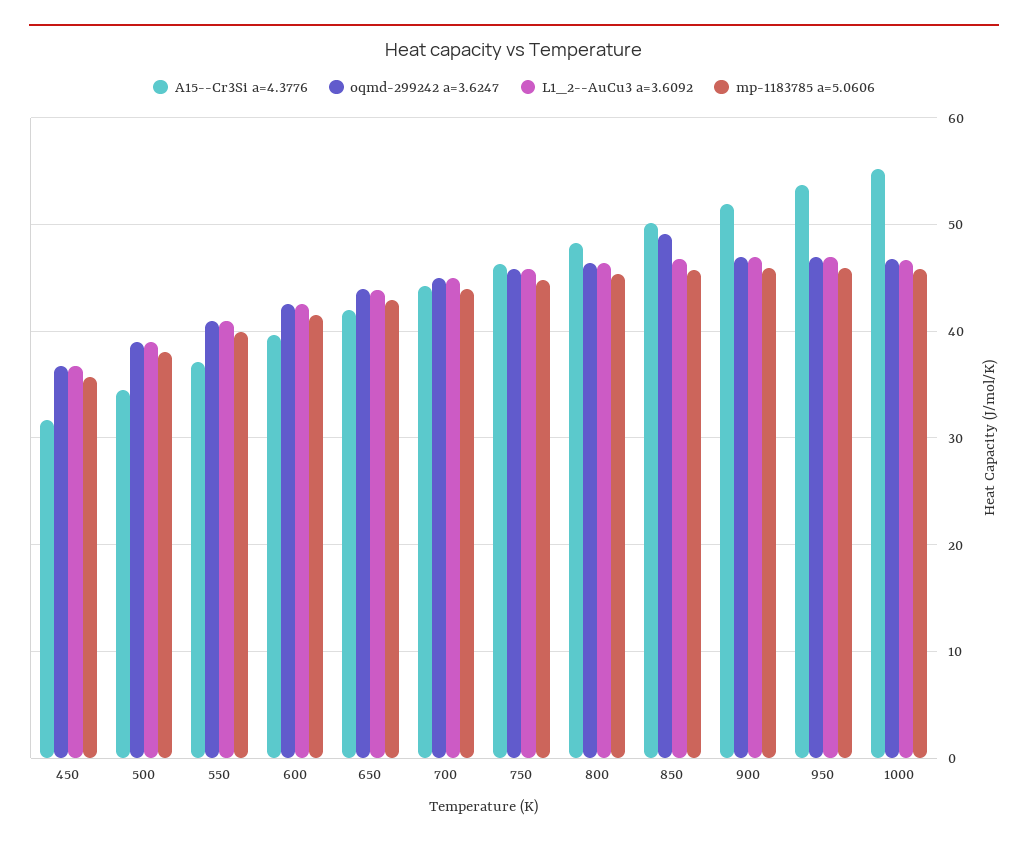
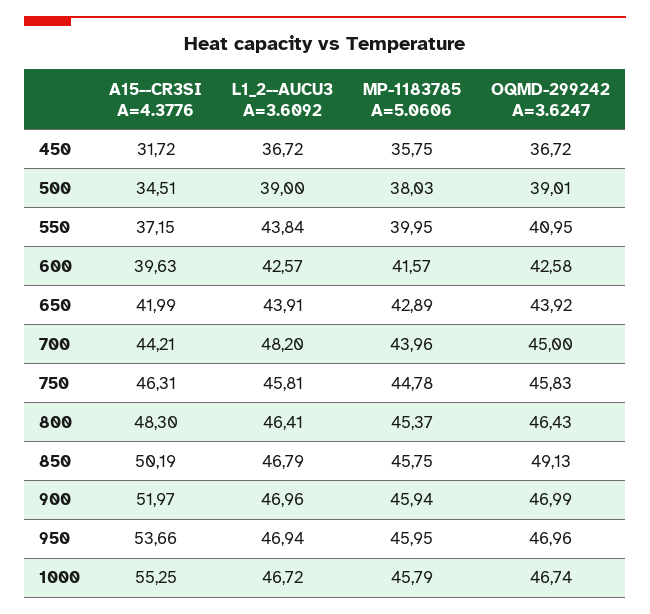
L1_2--AuCu3 a=3.6092, 550: 41 -> 43.84
L1_2--AuCu3 a=3.6092, 700: 45 -> 48.2

